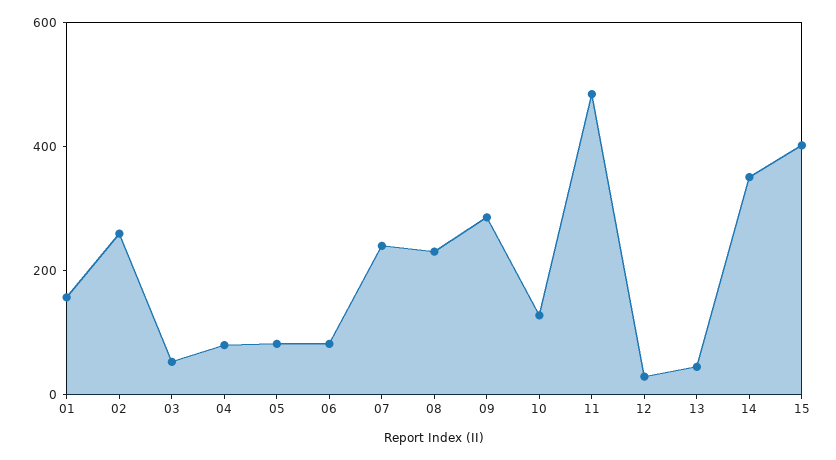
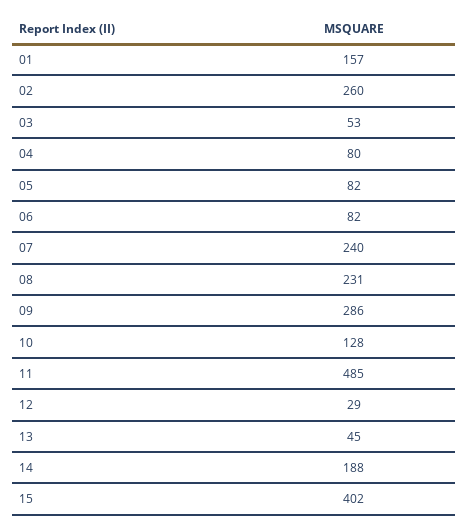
14: 350 -> 188

